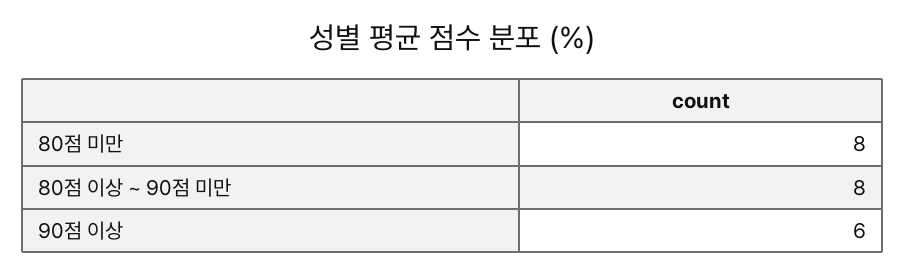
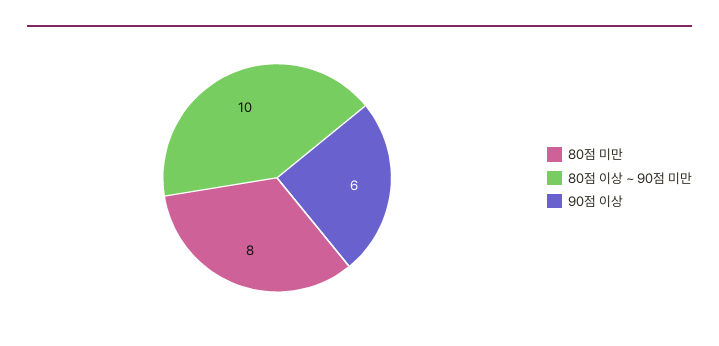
80점 이상 ~ 90점 미만: 8 -> 10

